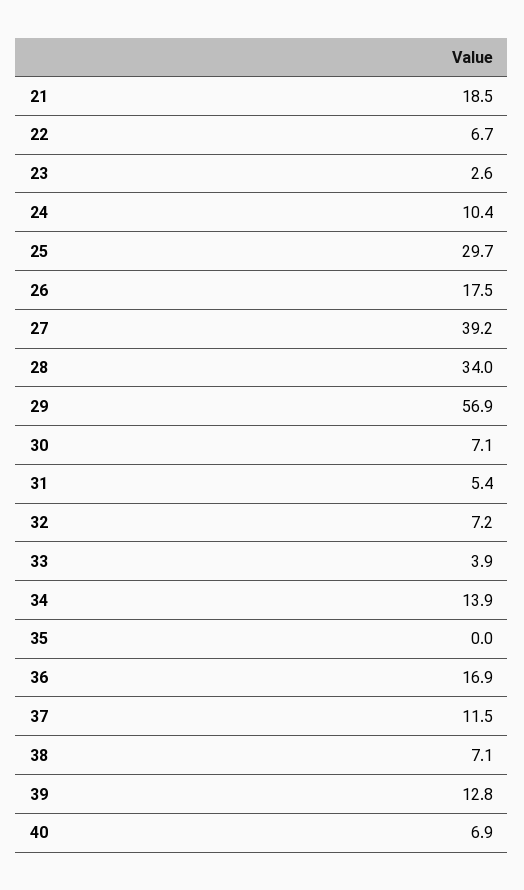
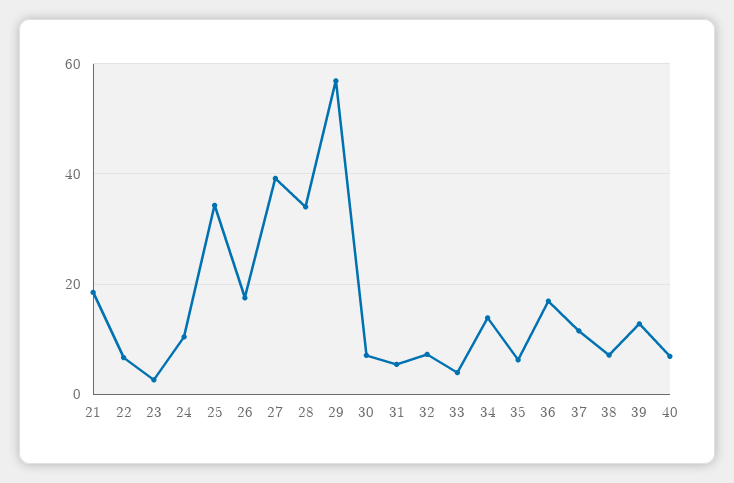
25: 29.7 -> 34
35: 0 -> 6

